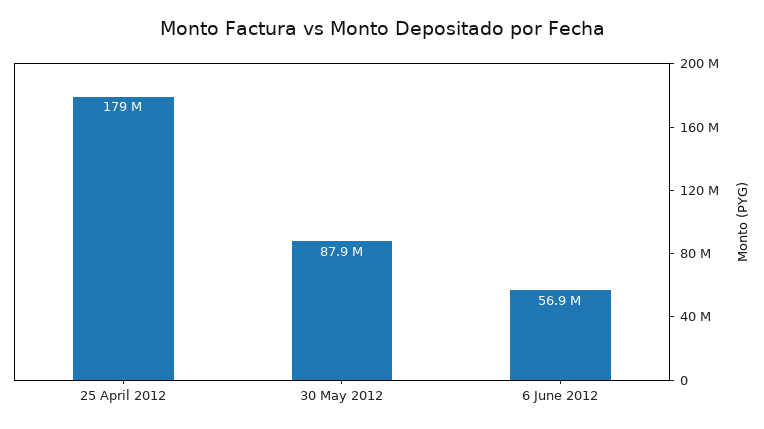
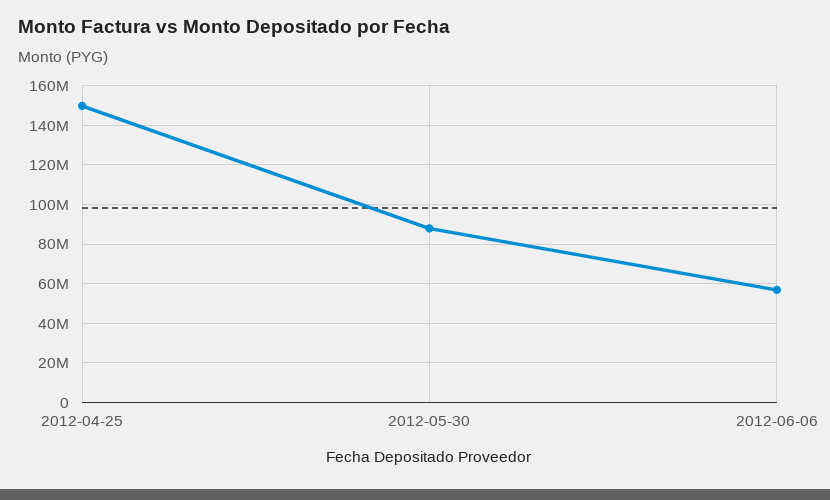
25 April 2012: 179000000 -> 150000000

